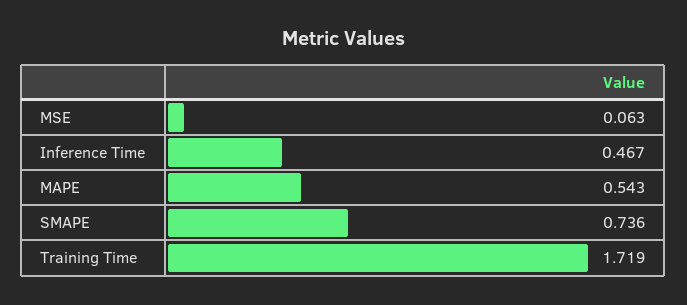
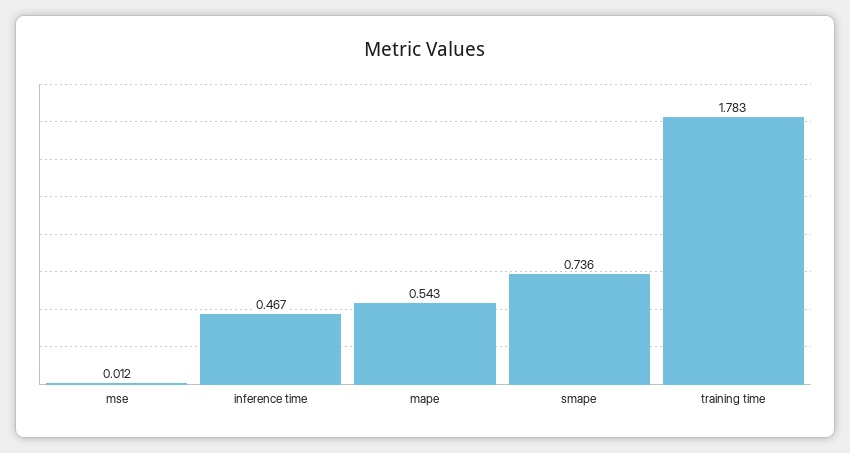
MSE: 0.063 -> 0.012
Training Time: 1.719 -> 1.783

